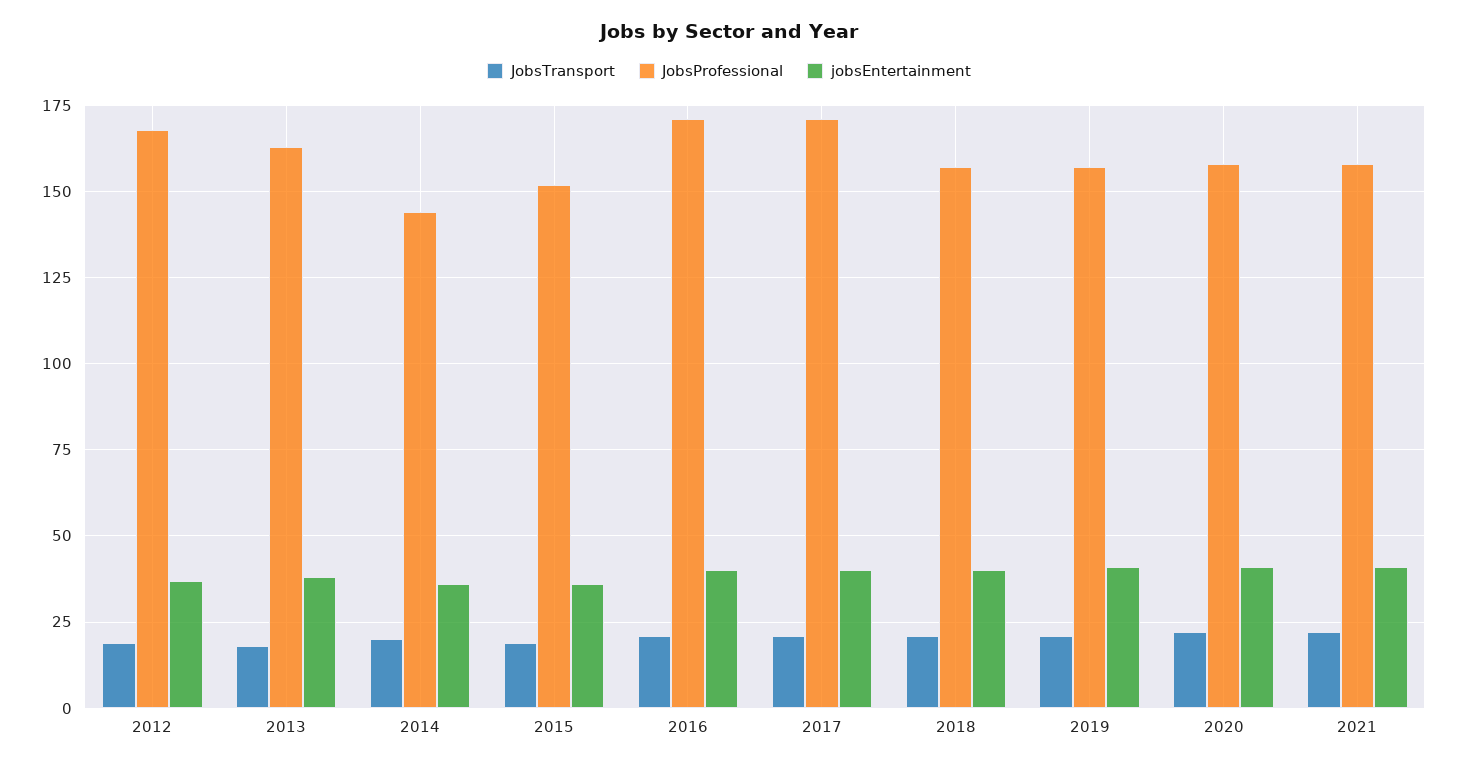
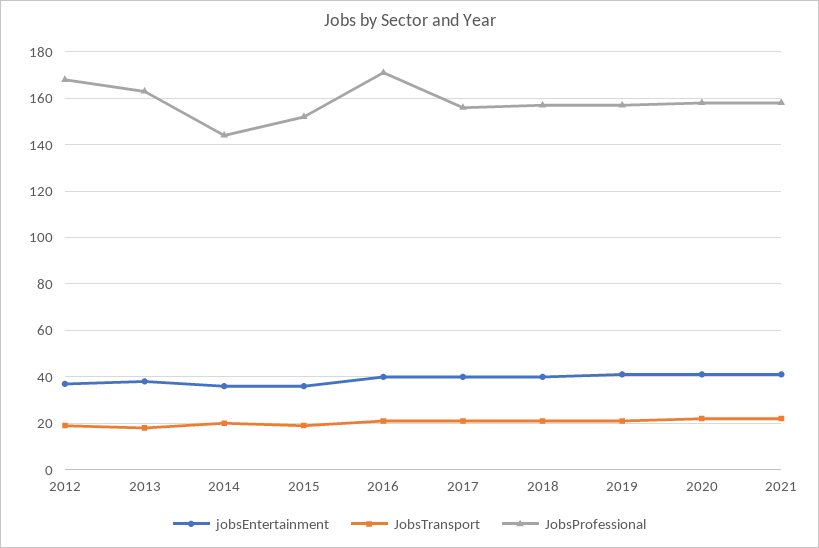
JobsProfessional, 2017: 170 -> 155

